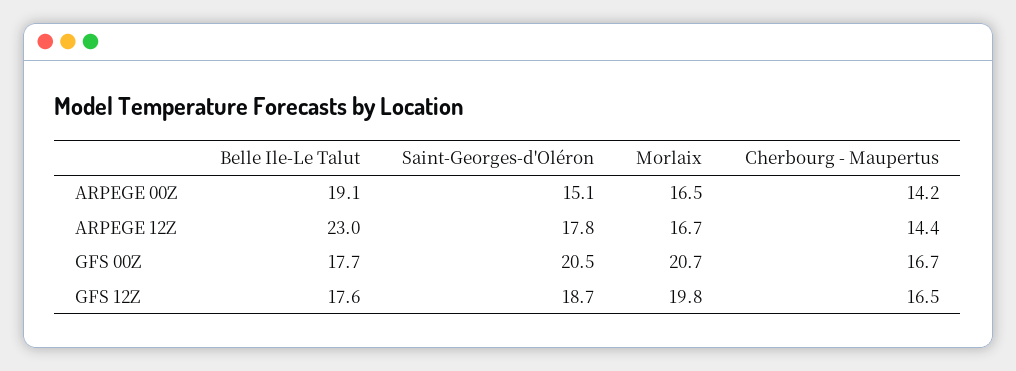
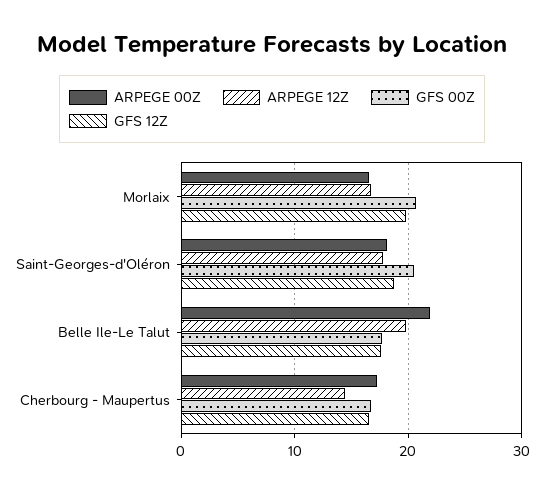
ARPEGE 00Z, Belle Ile-Le Talut: 19.1 -> 22
ARPEGE 00Z, Saint-Georges-d'Oléron: 15.1 -> 18
ARPEGE 00Z, Cherbourg - Maupertus: 14.2 -> 17
ARPEGE 12Z, Belle Ile-Le Talut: 23 -> 20

